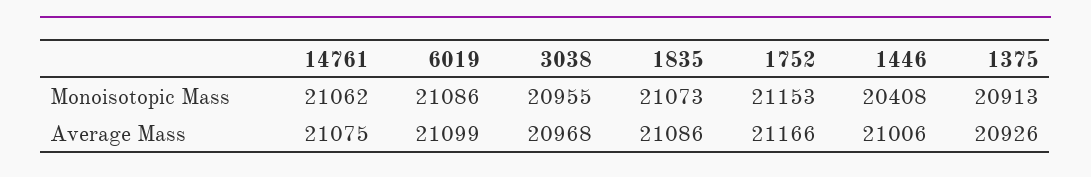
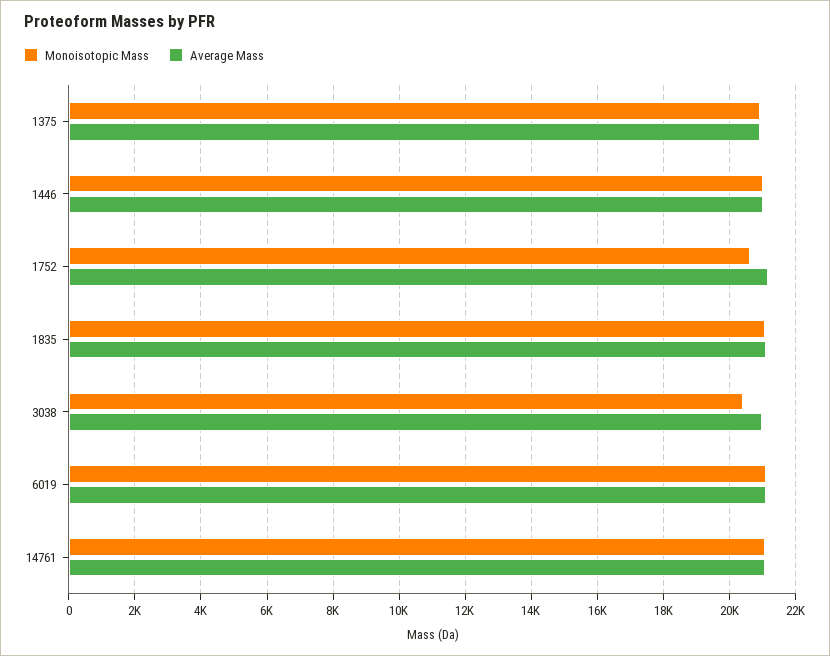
Monoisotopic Mass, 3038: 20955 -> 20400
Monoisotopic Mass, 1752: 21153 -> 20600
Monoisotopic Mass, 1446: 20408 -> 21000

